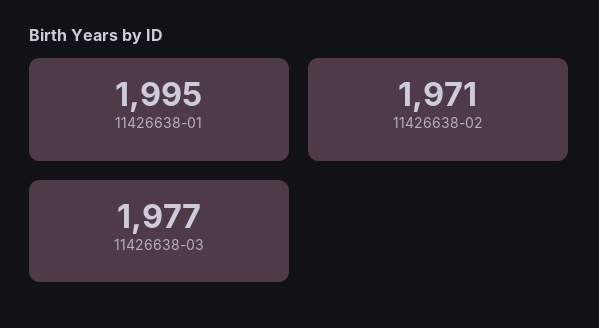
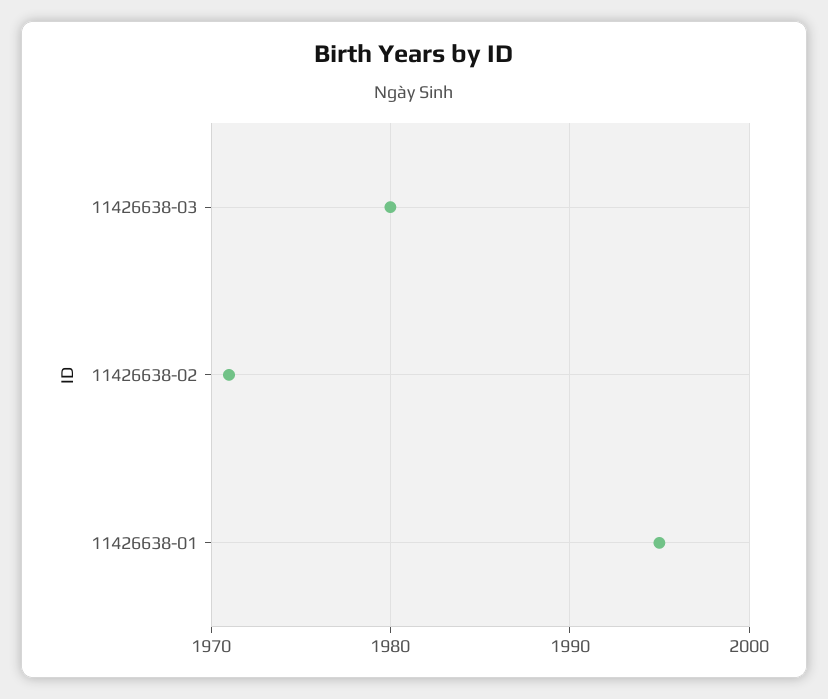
11426638-03: 1977 -> 1980

